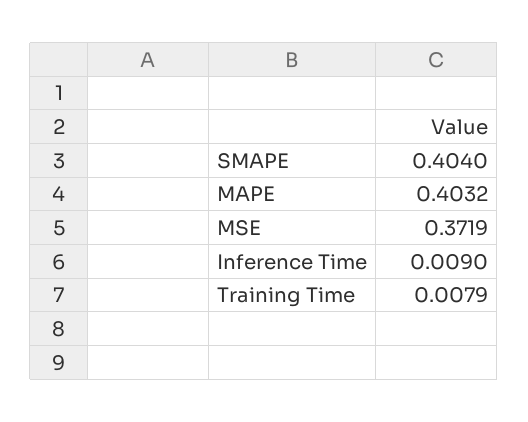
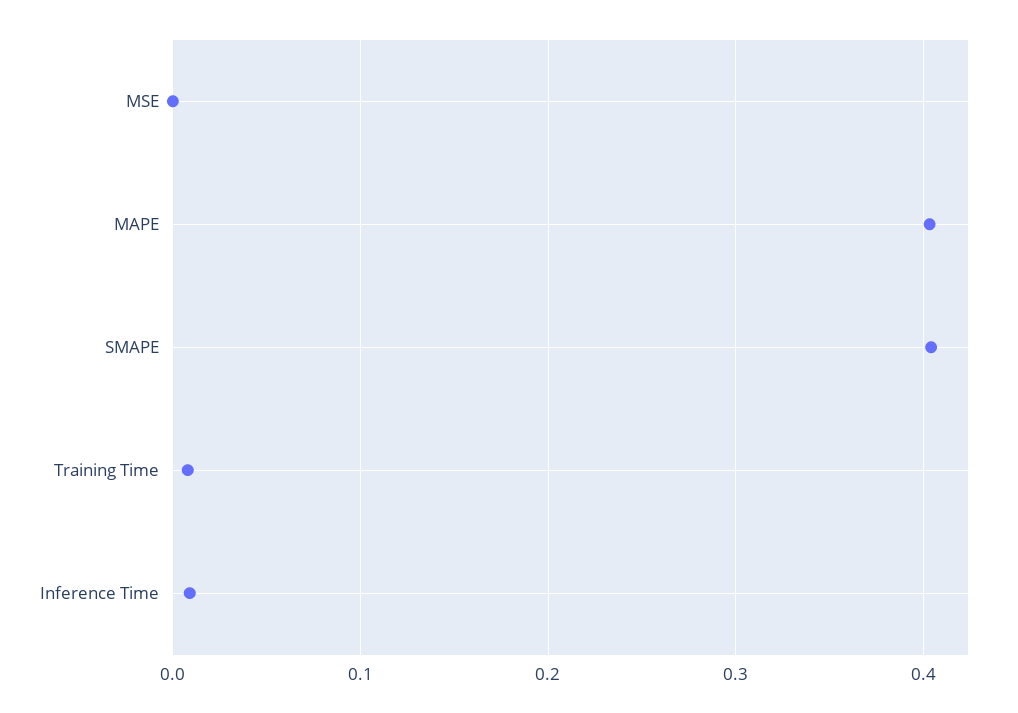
MSE: 0.3719 -> 0

